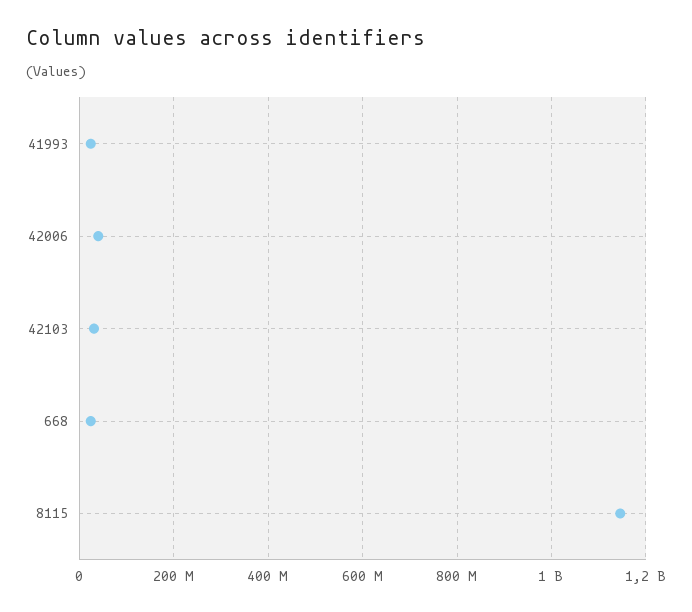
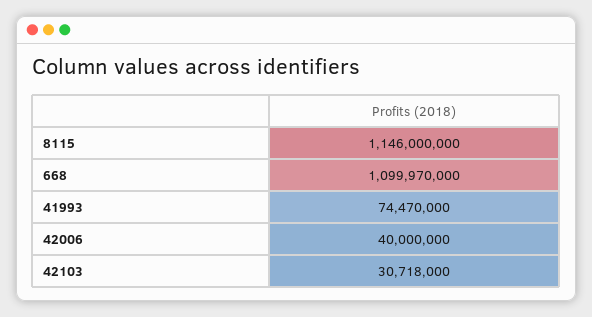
41993: 20000000 -> 74470000
668: 20000000 -> 1099970000

